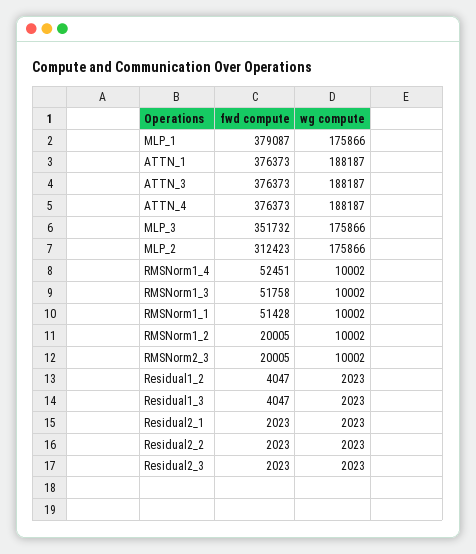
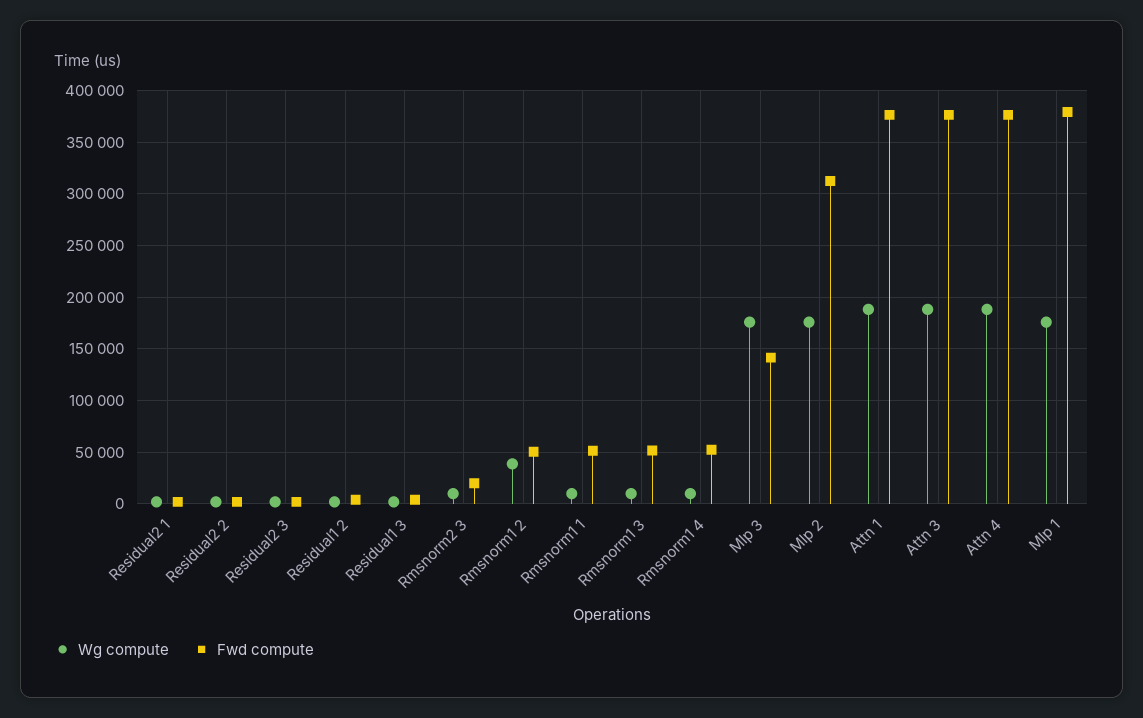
fwd compute, MLP_3: 351732 -> 140000
fwd compute, RMSNorm1_2: 20005 -> 50000
wg compute, RMSNorm1_2: 10002 -> 40000

